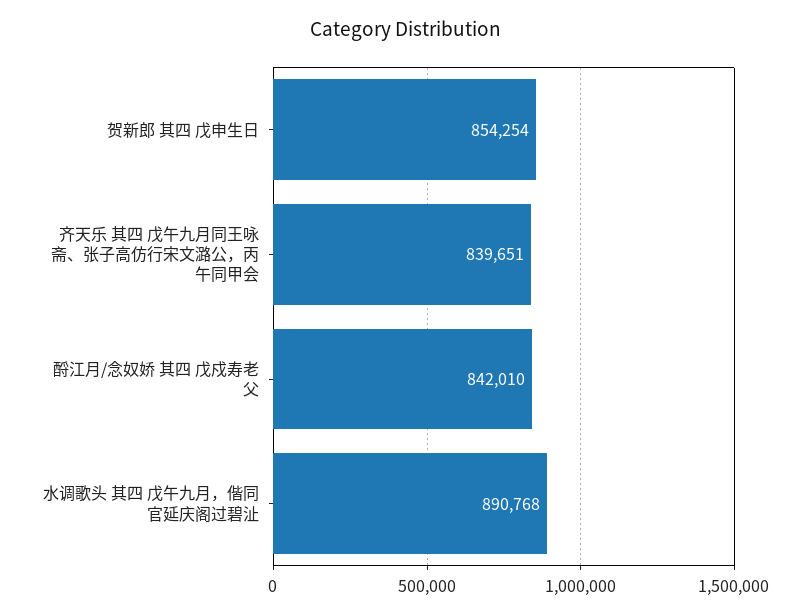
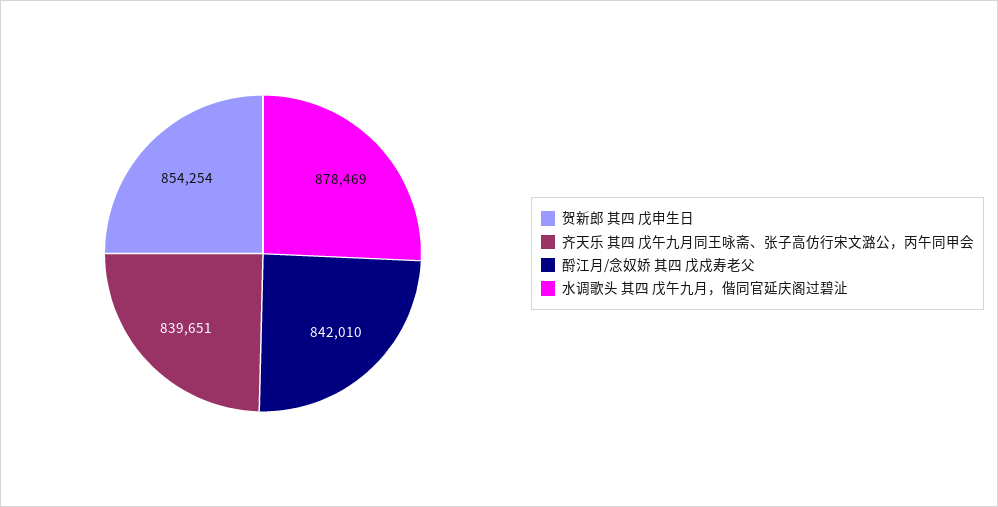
水调歌头 其四 戊午九月，偕同官延庆阁过碧沚: 890768 -> 878469

